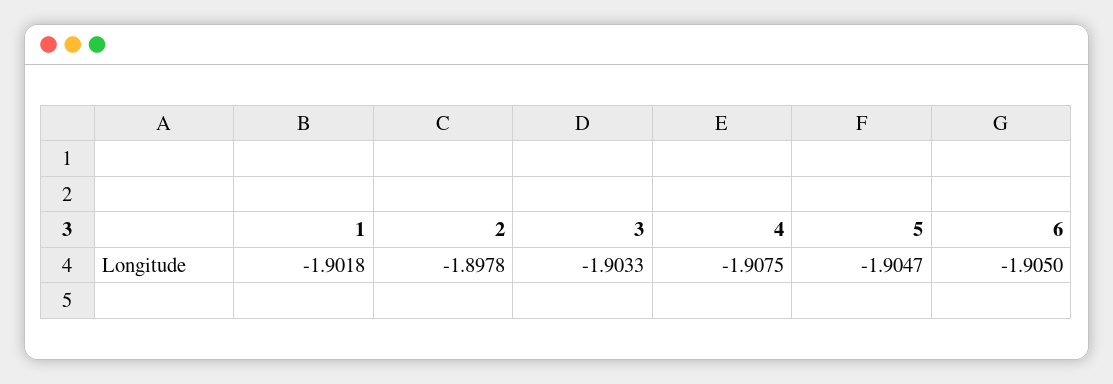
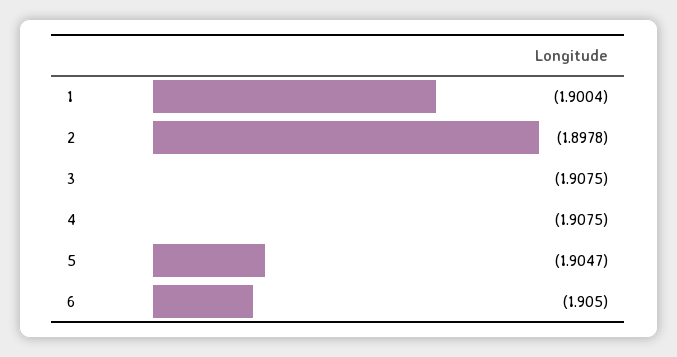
1: -1.9018 -> -1.9004
3: -1.9033 -> -1.9075

